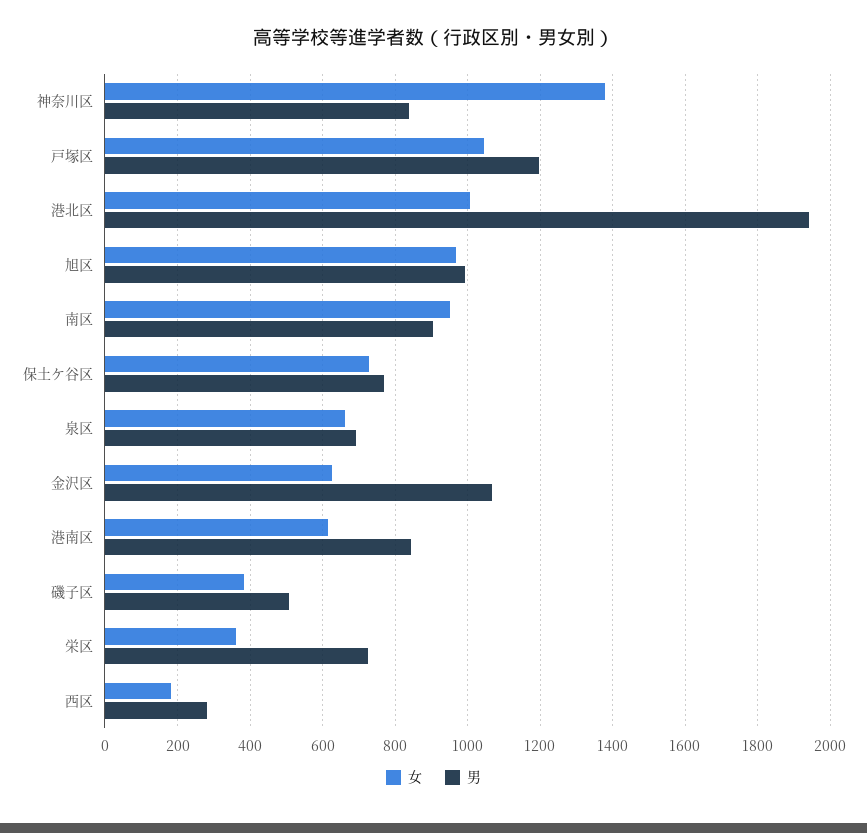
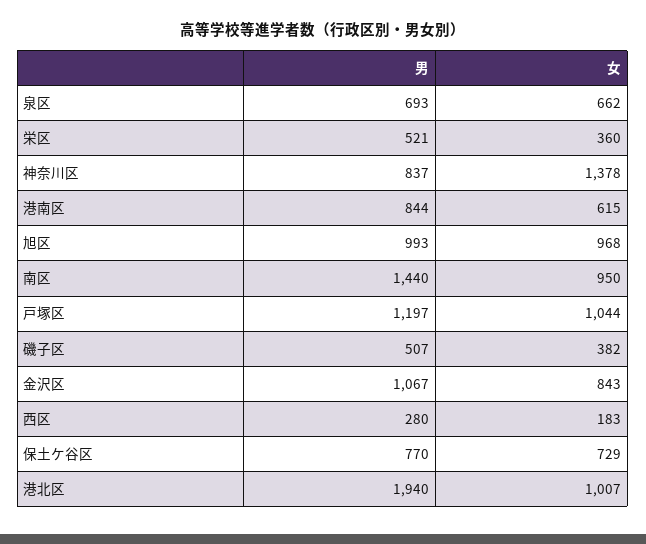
男, 南区: 900 -> 1440
女, 金沢区: 620 -> 843
男, 栄区: 720 -> 521

